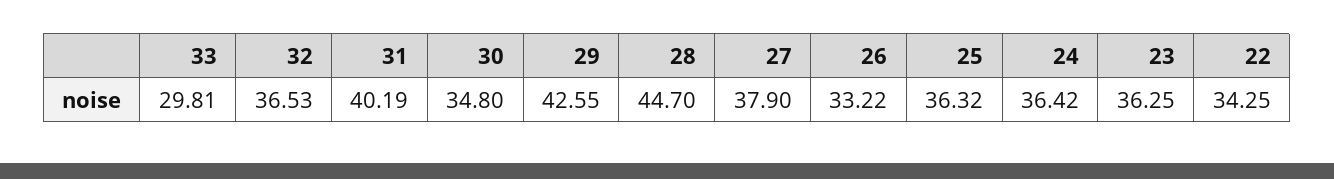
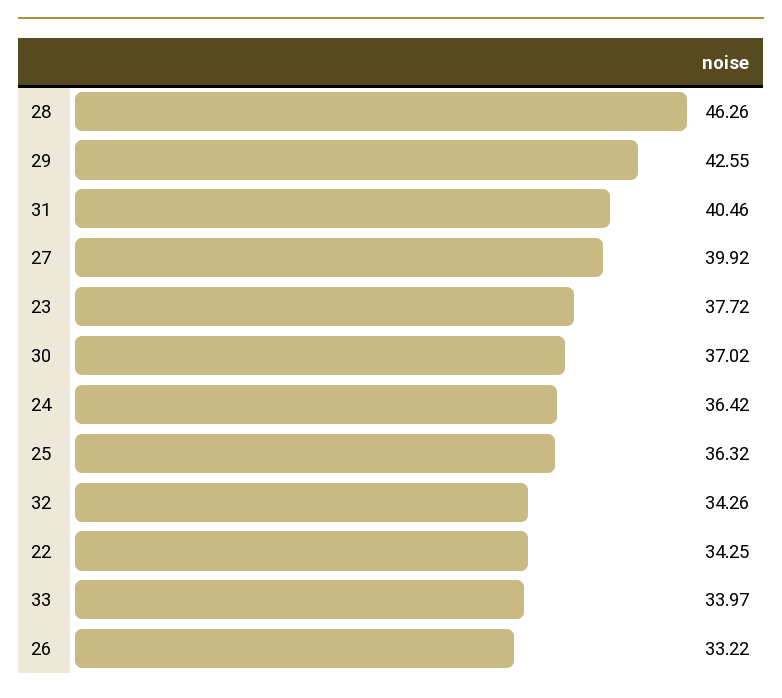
33: 29.81 -> 33.97
32: 36.53 -> 34.26
31: 40.19 -> 40.46
30: 34.8 -> 37.02
28: 44.7 -> 46.26
27: 37.9 -> 39.92
23: 36.25 -> 37.72

